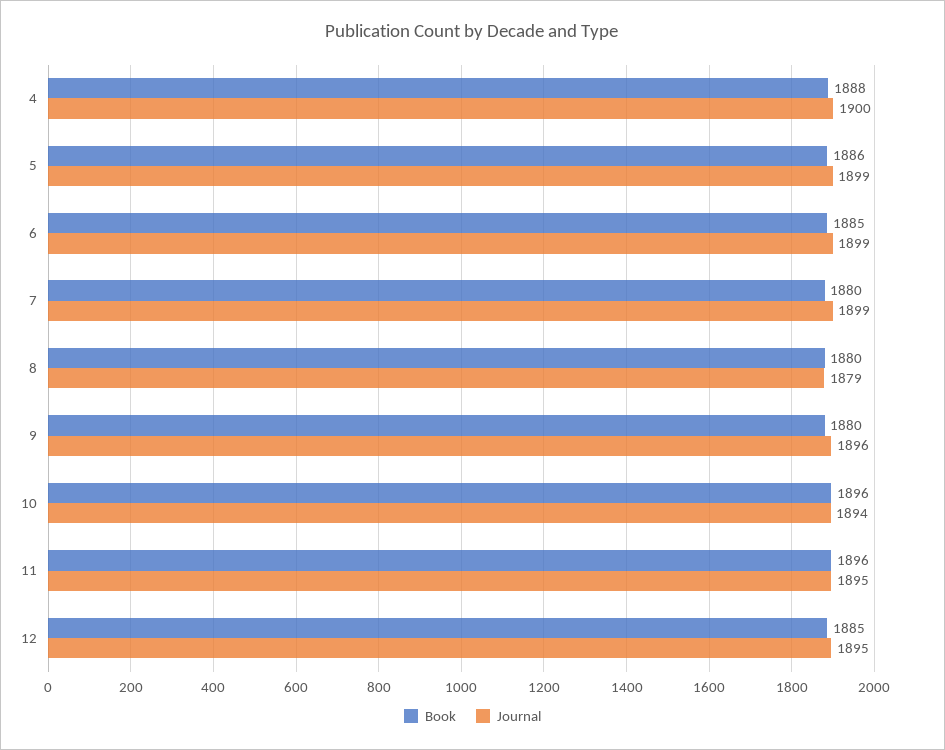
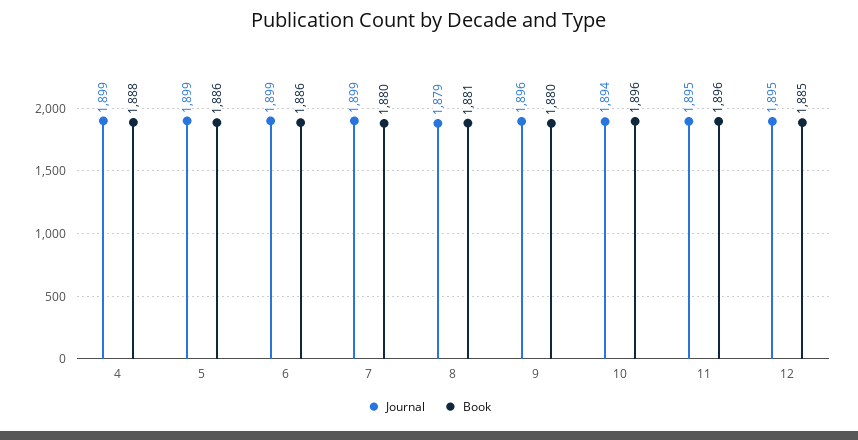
Journal, 4: 1900 -> 1899
Book, 6: 1885 -> 1886
Book, 8: 1880 -> 1881

